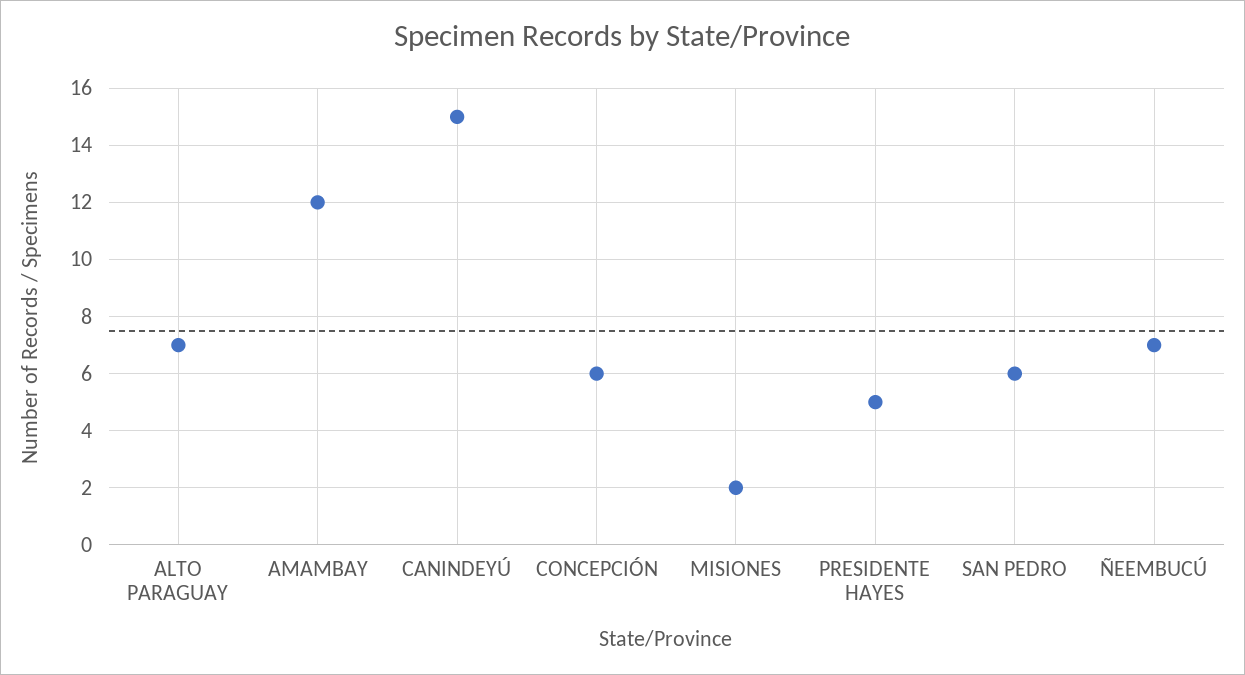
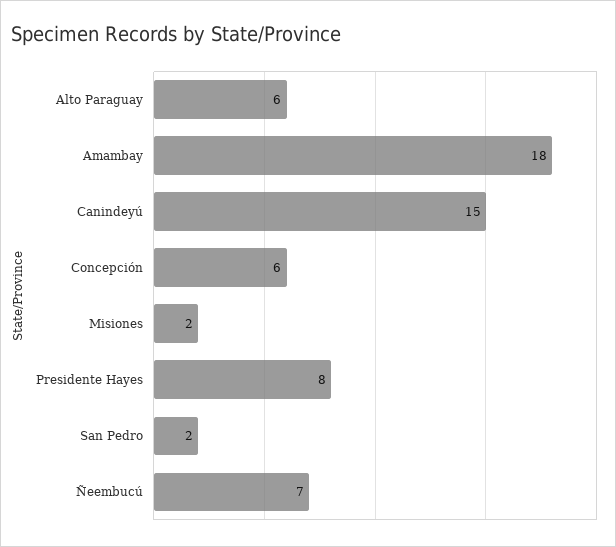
ALTO PARAGUAY: 7 -> 6
AMAMBAY: 12 -> 18
PRESIDENTE HAYES: 5 -> 8
SAN PEDRO: 6 -> 2

